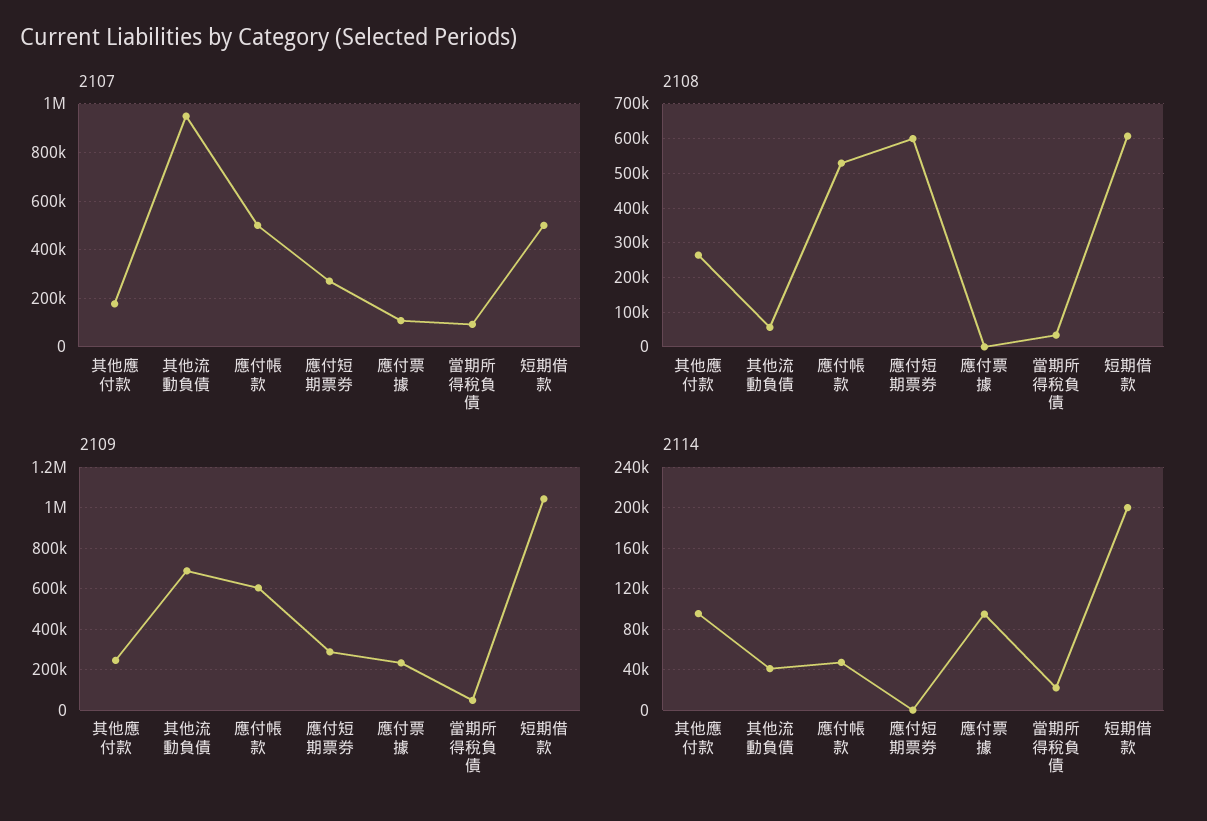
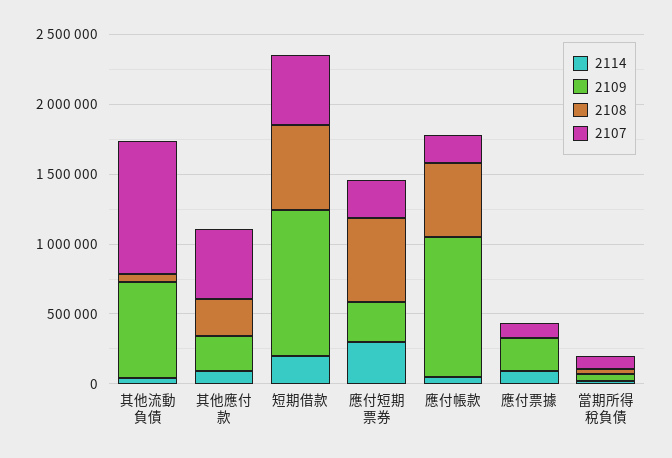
2107, 其他應付款: 175000 -> 500000
2107, 應付帳款: 500000 -> 200000
2109, 應付帳款: 600000 -> 1000000
2114, 應付短期票券: 0 -> 300000

